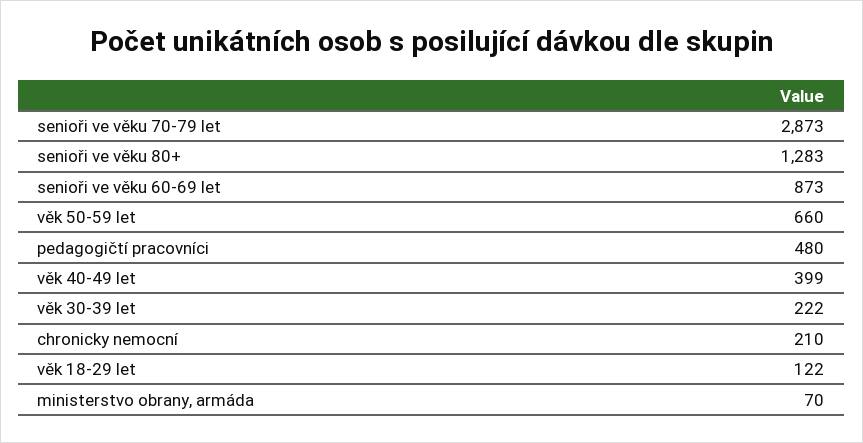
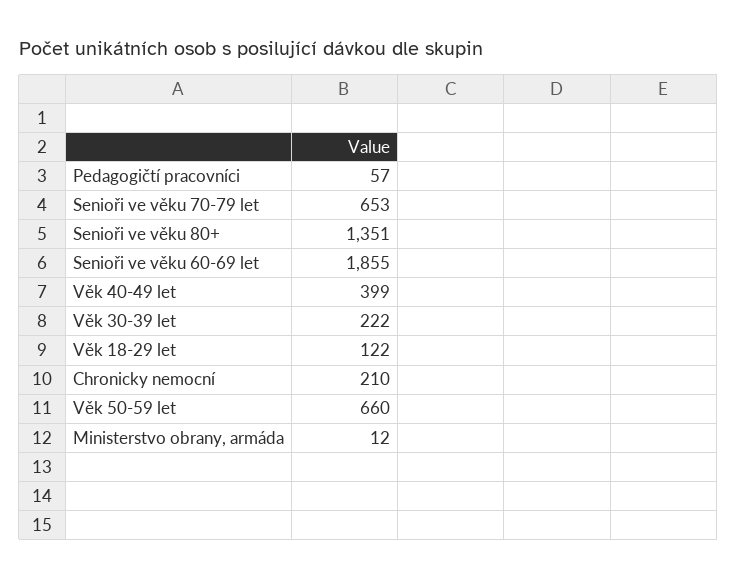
senioři ve věku 70-79 let: 2873 -> 653
senioři ve věku 80+: 1283 -> 1351
senioři ve věku 60-69 let: 873 -> 1855
pedagogičtí pracovníci: 480 -> 57
ministerstvo obrany, armáda: 70 -> 12

